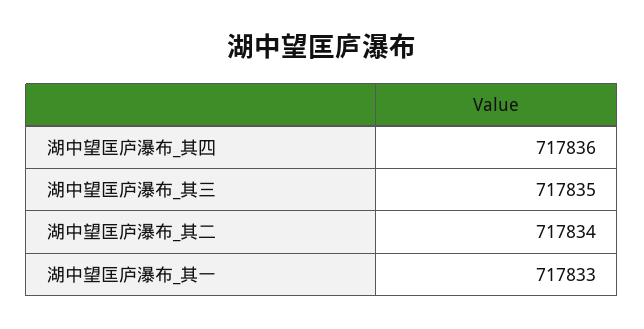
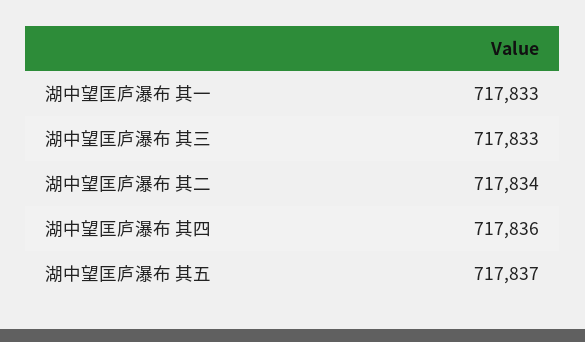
湖中望匡庐瀑布_其三: 717835 -> 717833
湖中望匡庐瀑布 其五: none -> 717837

